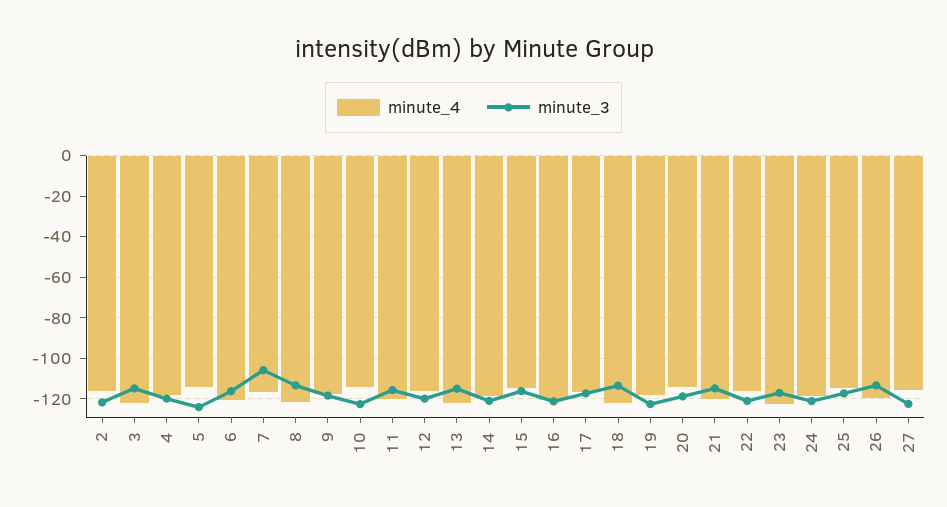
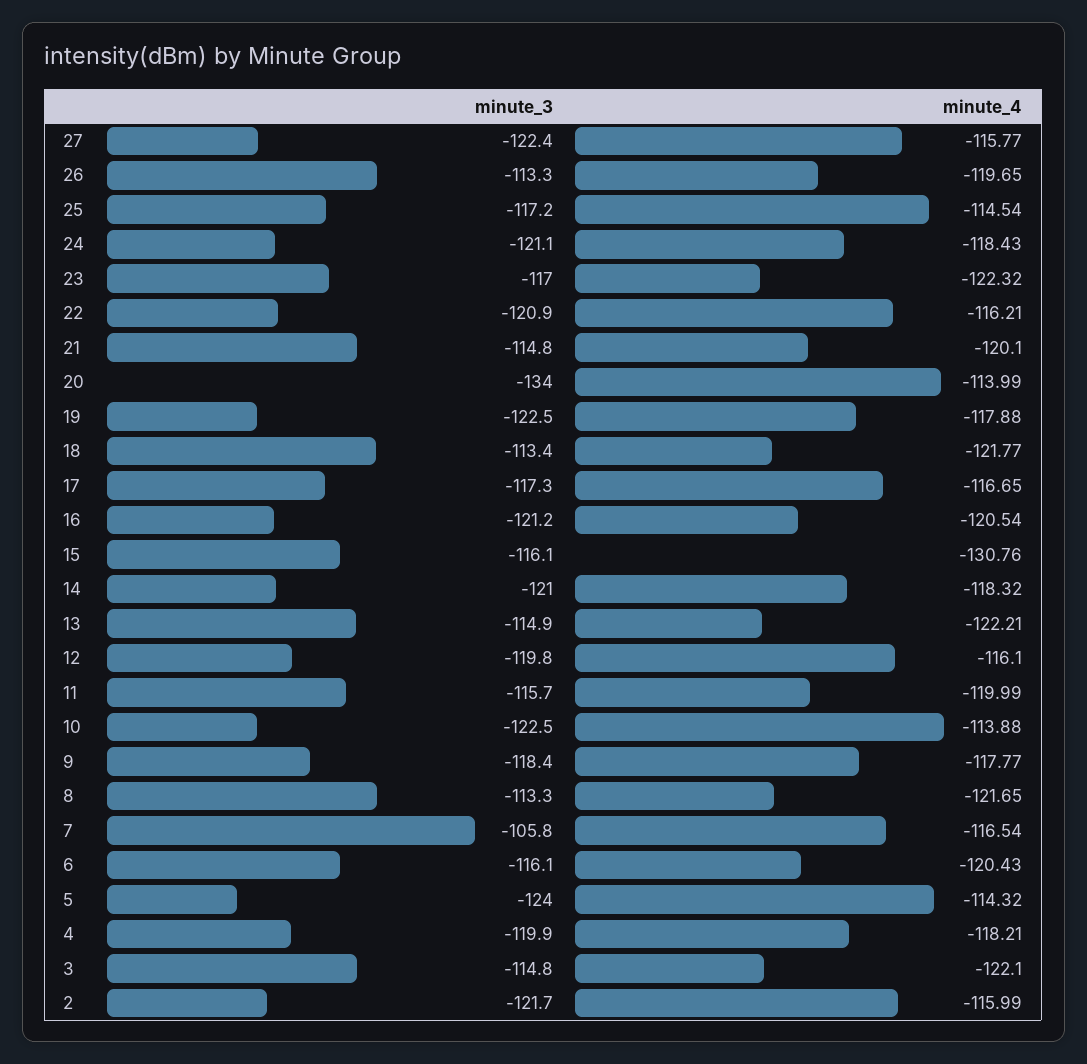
minute_4, 15: -115 -> -130.76
minute_3, 20: -120 -> -134

